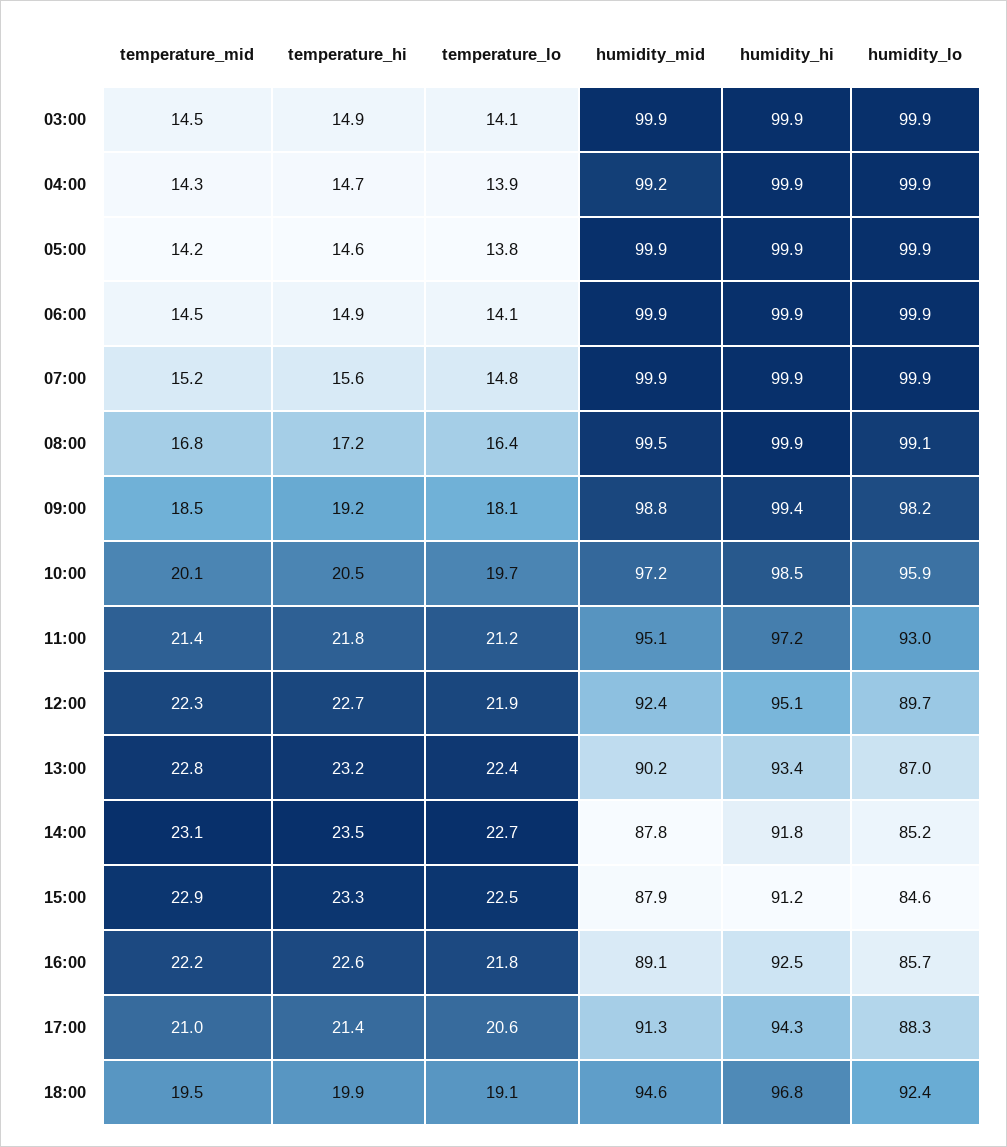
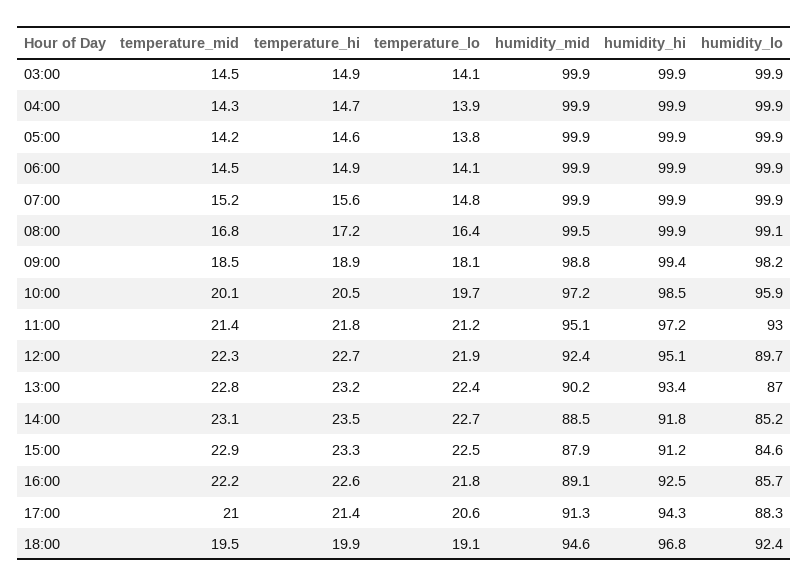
humidity_mid, 04:00: 99.2 -> 99.9
temperature_hi, 09:00: 19.2 -> 18.9
humidity_mid, 14:00: 87.8 -> 88.5

